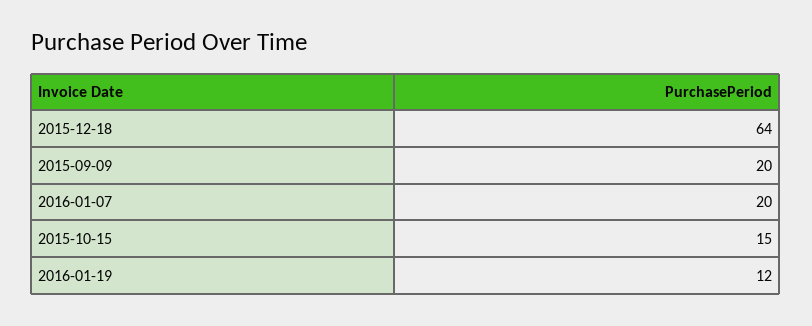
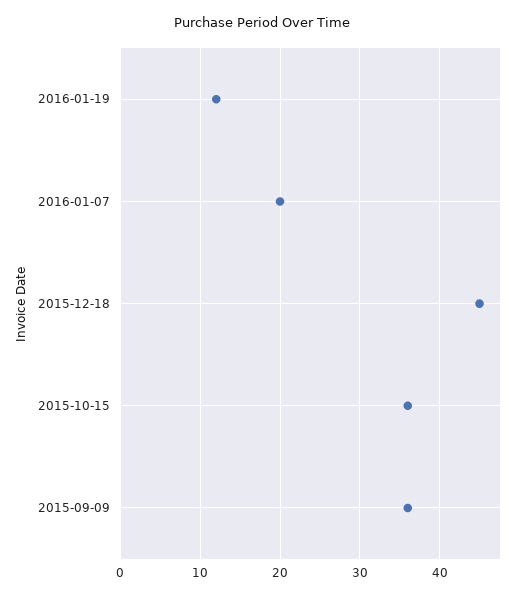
2015-12-18: 64 -> 45
2015-09-09: 20 -> 36
2015-10-15: 15 -> 36

